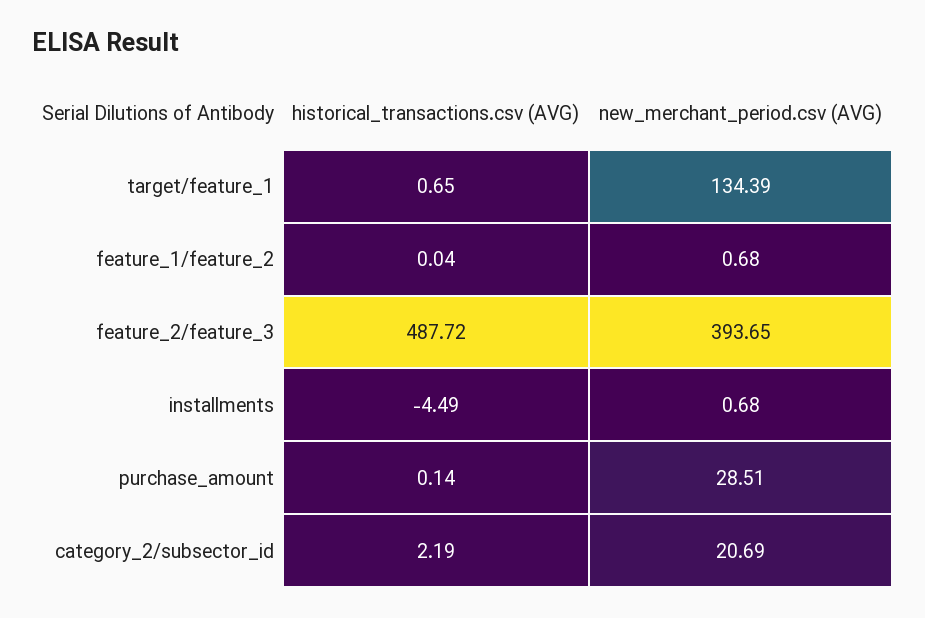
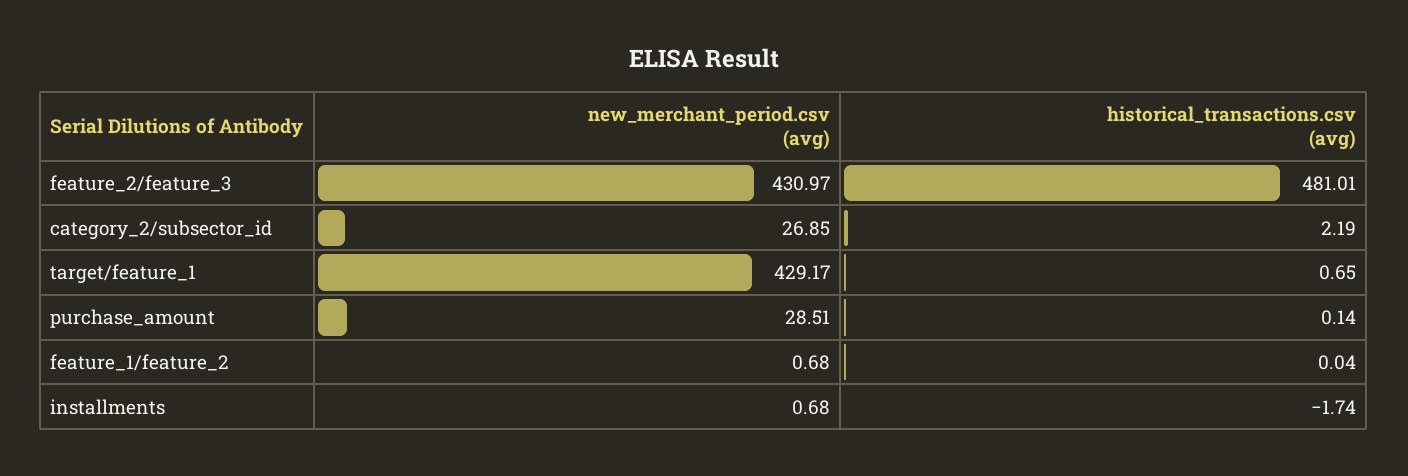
new_merchant_period.csv (AVG), target/feature_1: 134.39 -> 429.17
historical_transactions.csv (AVG), feature_2/feature_3: 487.72 -> 481.01
new_merchant_period.csv (AVG), feature_2/feature_3: 393.65 -> 430.97
historical_transactions.csv (AVG), installments: -4.49 -> -1.74
new_merchant_period.csv (AVG), category_2/subsector_id: 20.69 -> 26.85

